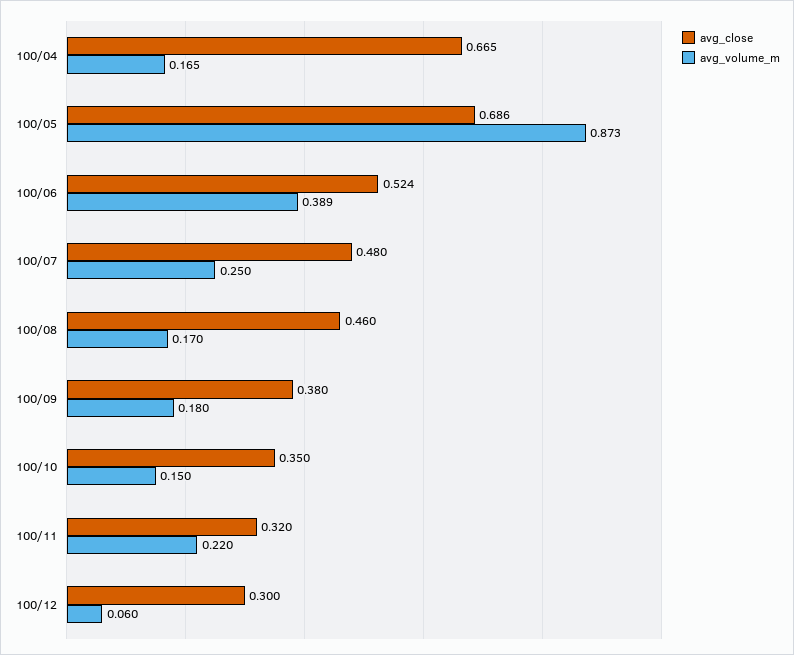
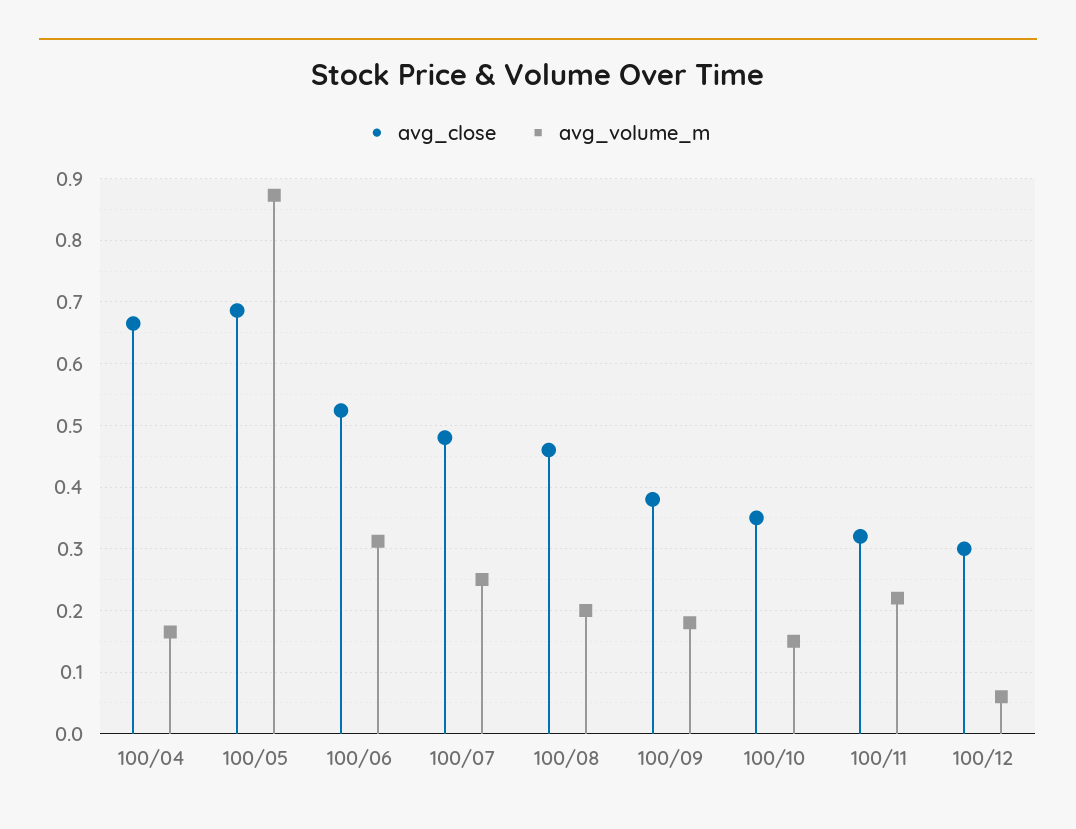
avg_volume_m, 100/06: 0.389 -> 0.31
avg_volume_m, 100/08: 0.17 -> 0.2

